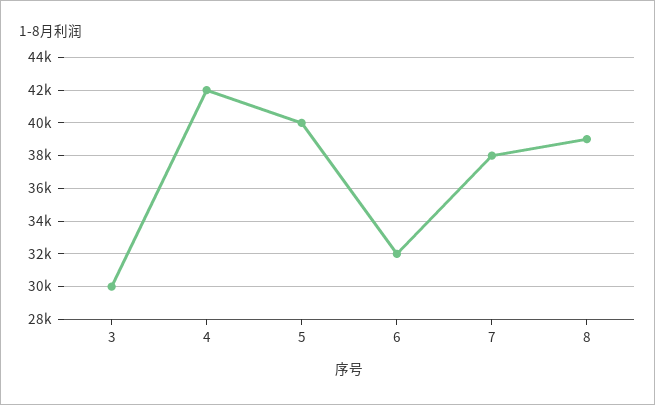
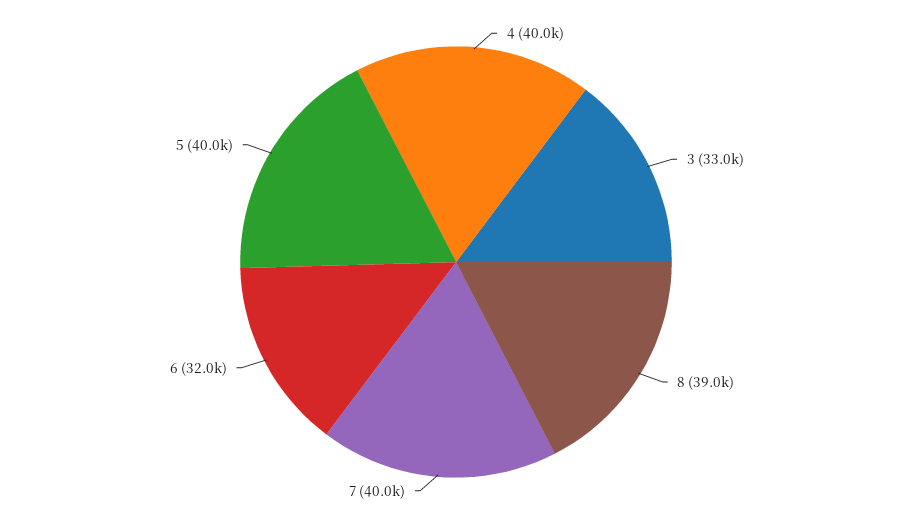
3: 30000 -> 33000
4: 42000 -> 40000
7: 38000 -> 40000

